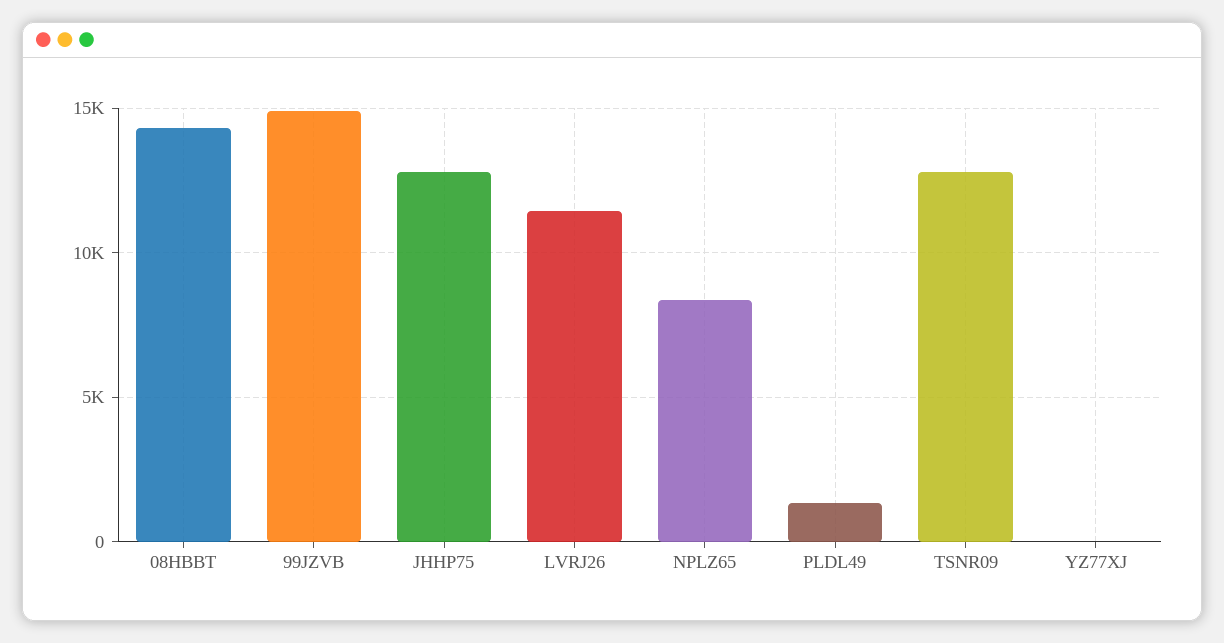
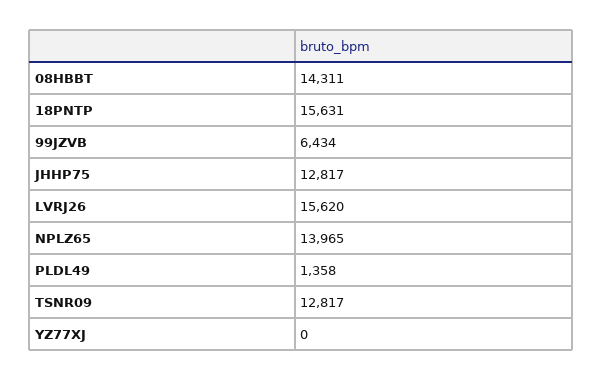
99JZVB: 15000 -> 6434
LVRJ26: 11500 -> 15620
NPLZ65: 8500 -> 13965
18PNTP: none -> 15631

